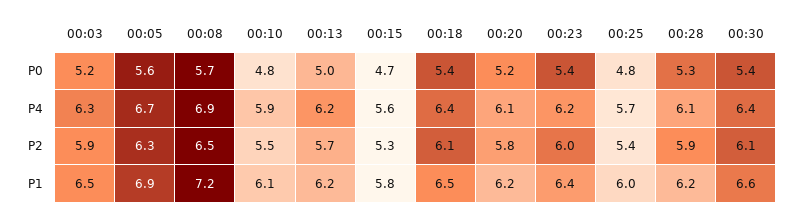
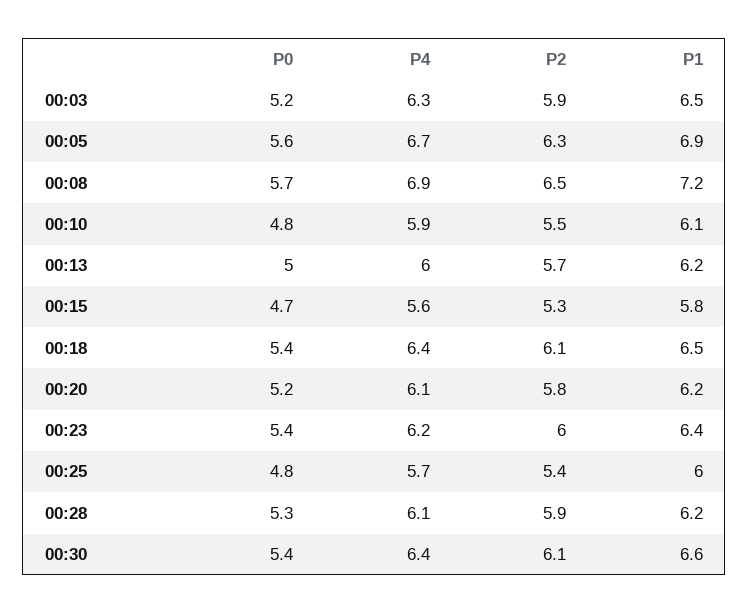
00:13, P4: 6.2 -> 6

